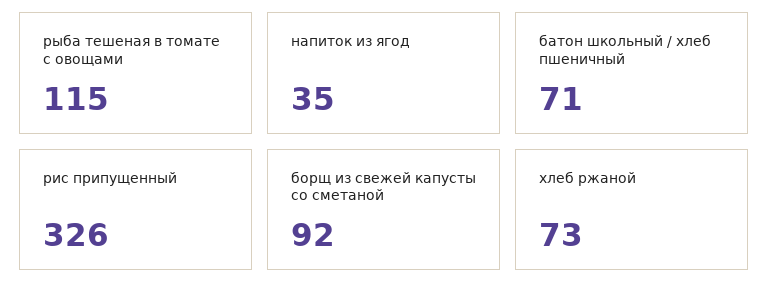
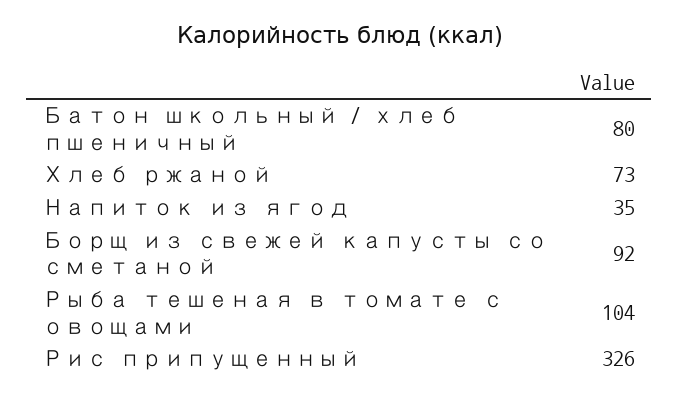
рыба тешеная в томате с овощами: 115 -> 104
батон школьный / хлеб пшеничный: 71 -> 80

